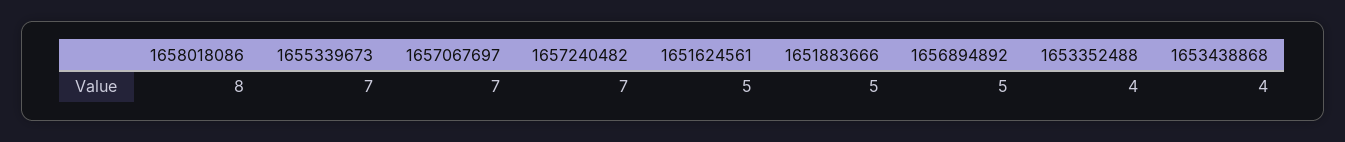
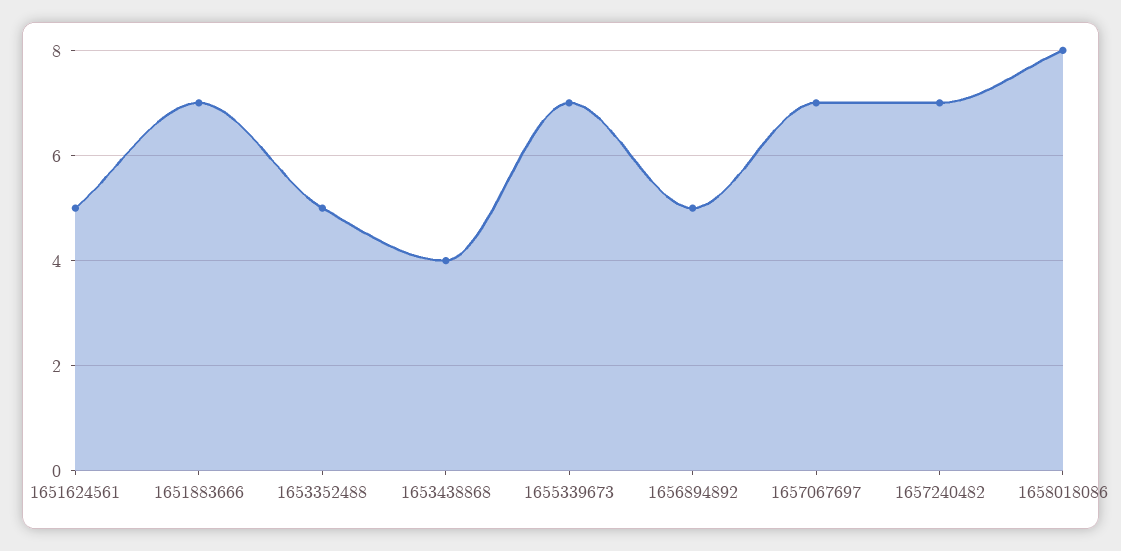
1651883666: 5 -> 7
1653352488: 4 -> 5

